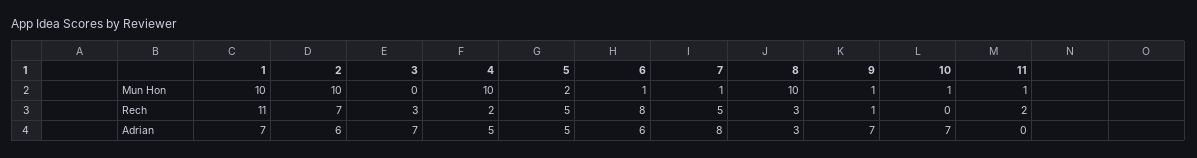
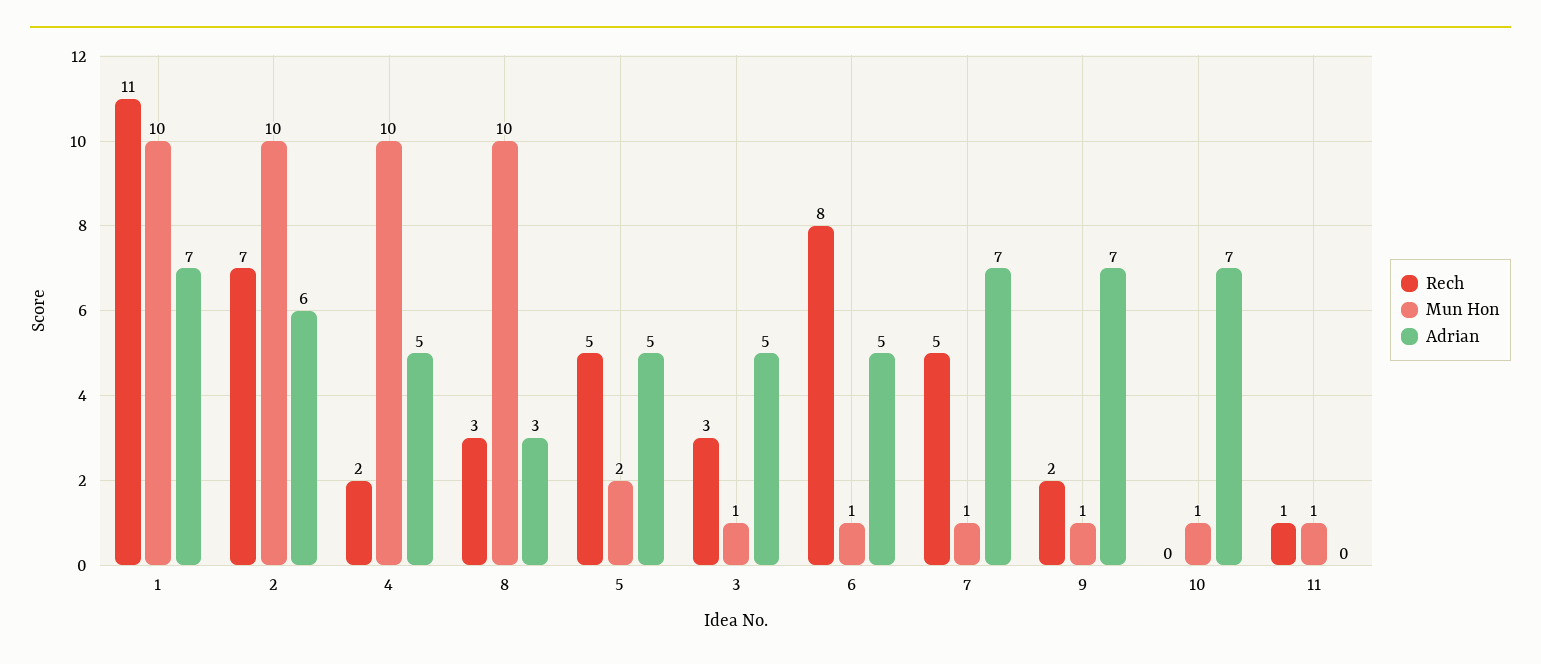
Mun Hon, 3: 0 -> 1
Rech, 9: 1 -> 2
Rech, 11: 2 -> 1
Adrian, 3: 7 -> 5
Adrian, 6: 6 -> 5
Adrian, 7: 8 -> 7

